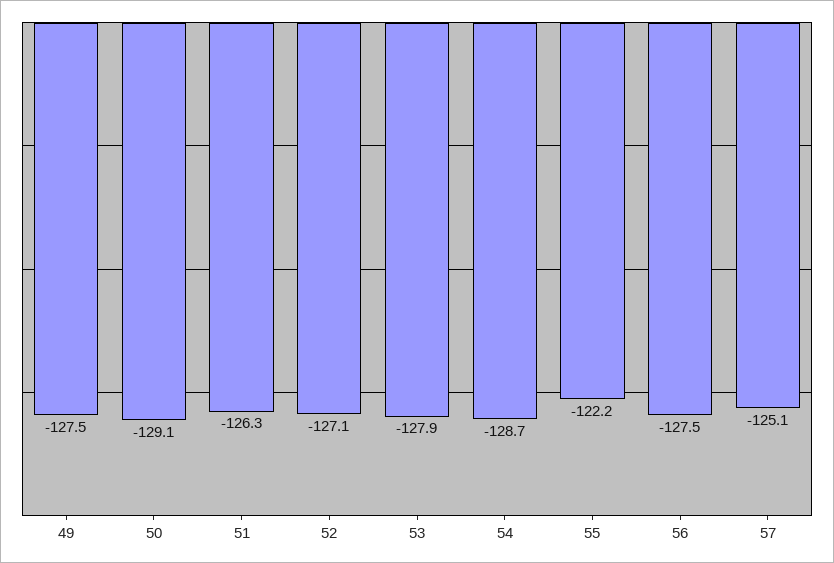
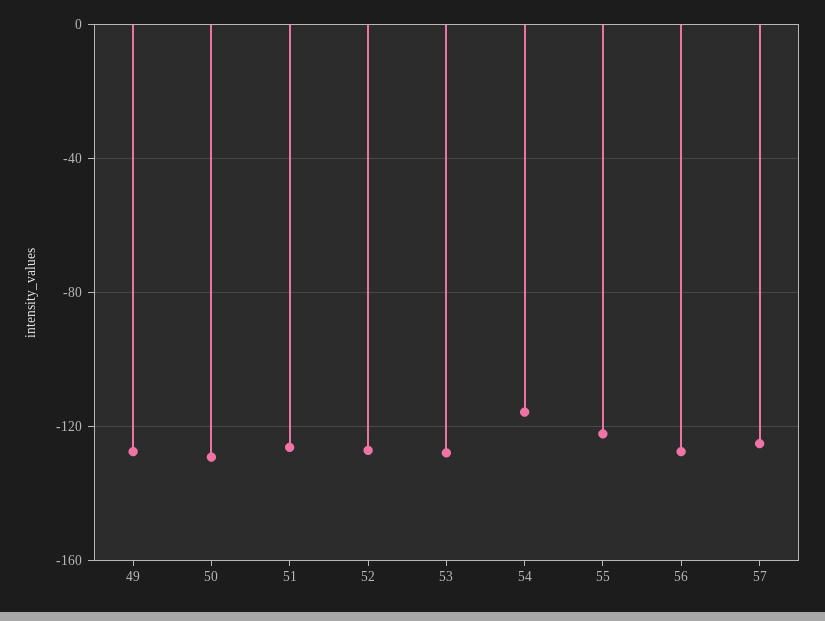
54: -128.7 -> -115

